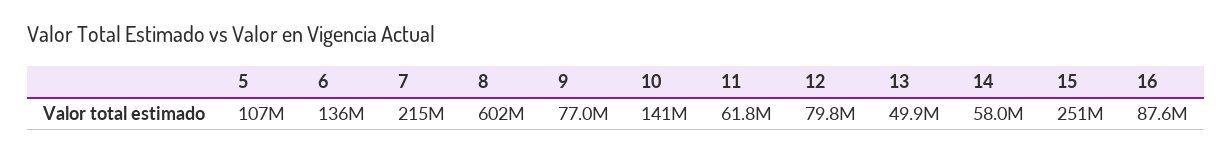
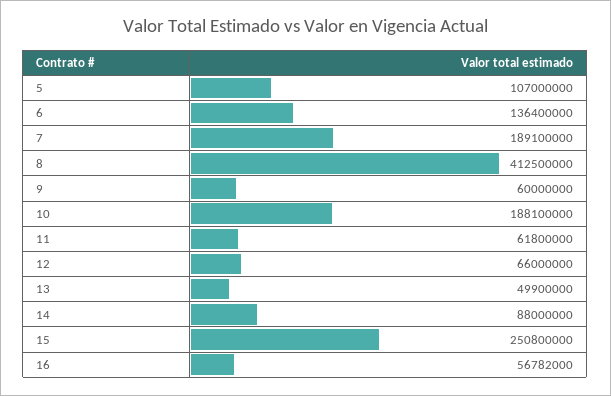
7: 215000000 -> 189100000
8: 602000000 -> 412500000
9: 77000000 -> 60000000
10: 141000000 -> 188100000
12: 79800000 -> 66000000
14: 58000000 -> 88000000
16: 87600000 -> 56782000

